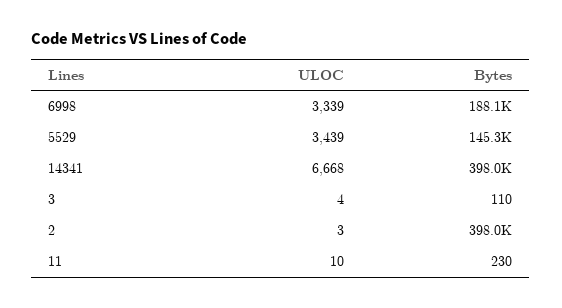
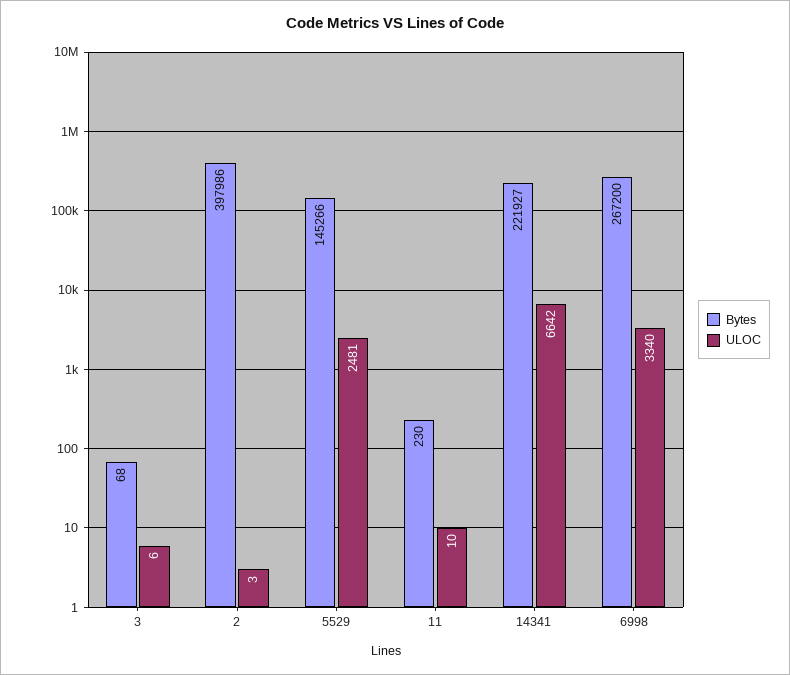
ULOC, 6998: 3339 -> 3340
Bytes, 6998: 188100 -> 267200
ULOC, 5529: 3439 -> 2481
ULOC, 14341: 6668 -> 6642
Bytes, 14341: 398000 -> 221927
ULOC, 3: 4 -> 6
Bytes, 3: 110 -> 68

